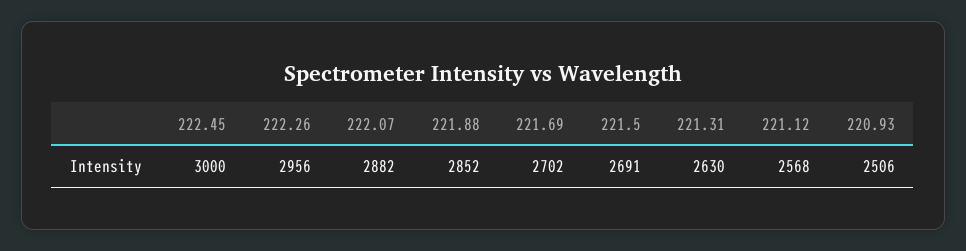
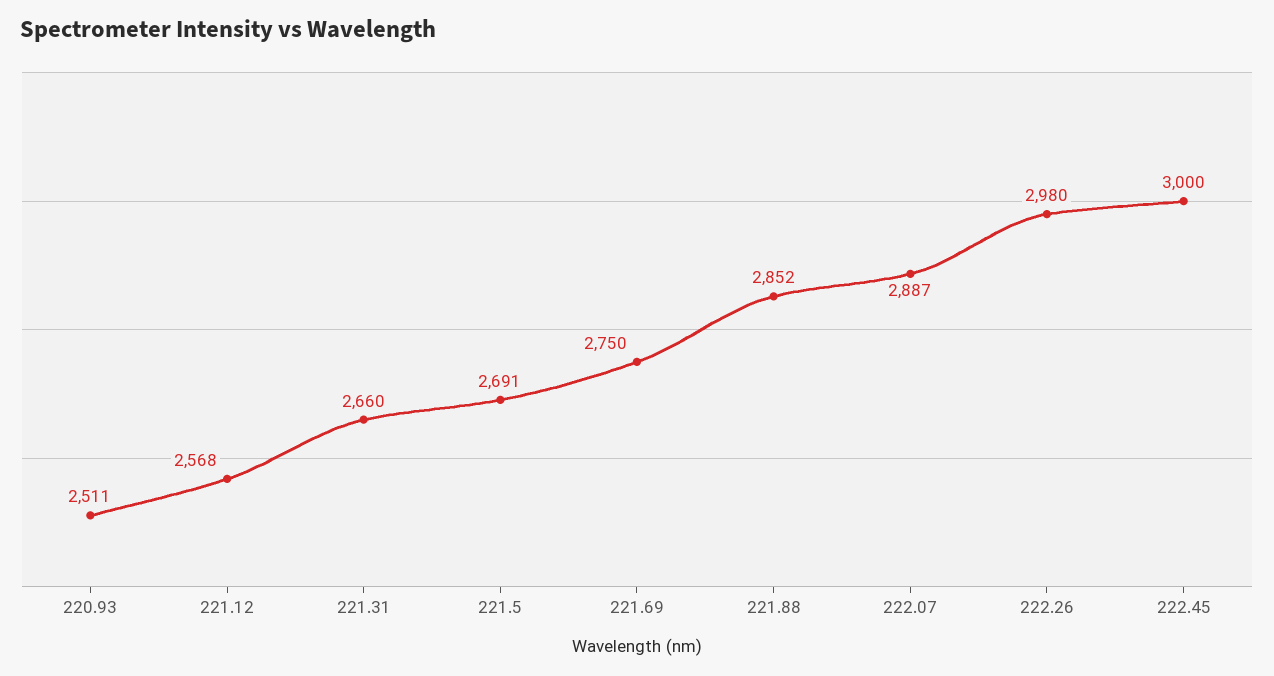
222.26: 2956 -> 2980
222.07: 2882 -> 2887
221.69: 2702 -> 2750
221.31: 2630 -> 2660
220.93: 2506 -> 2511

